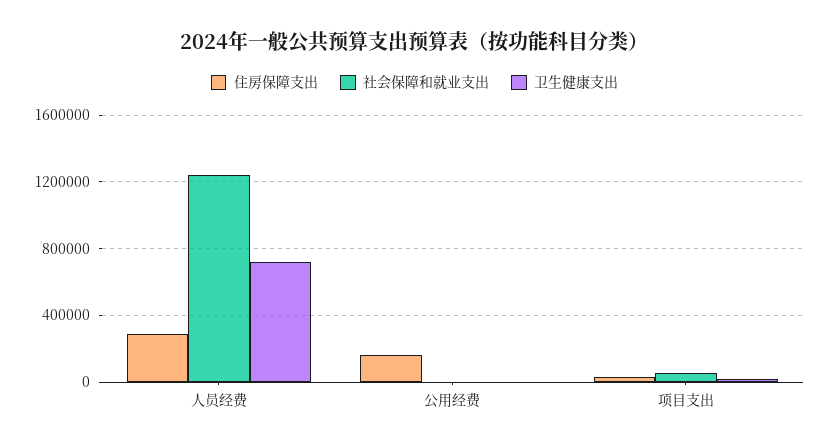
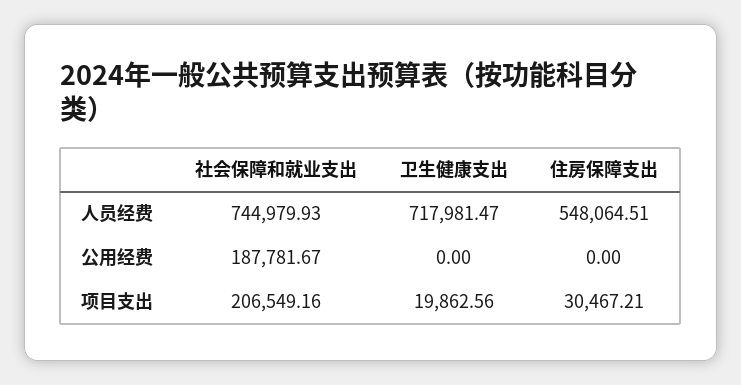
住房保障支出, 人员经费: 300000 -> 548064.51
社会保障和就业支出, 人员经费: 1250000 -> 744979.93
住房保障支出, 公用经费: 150000 -> 0
社会保障和就业支出, 公用经费: 0 -> 187781.67
社会保障和就业支出, 项目支出: 50000 -> 206549.16

